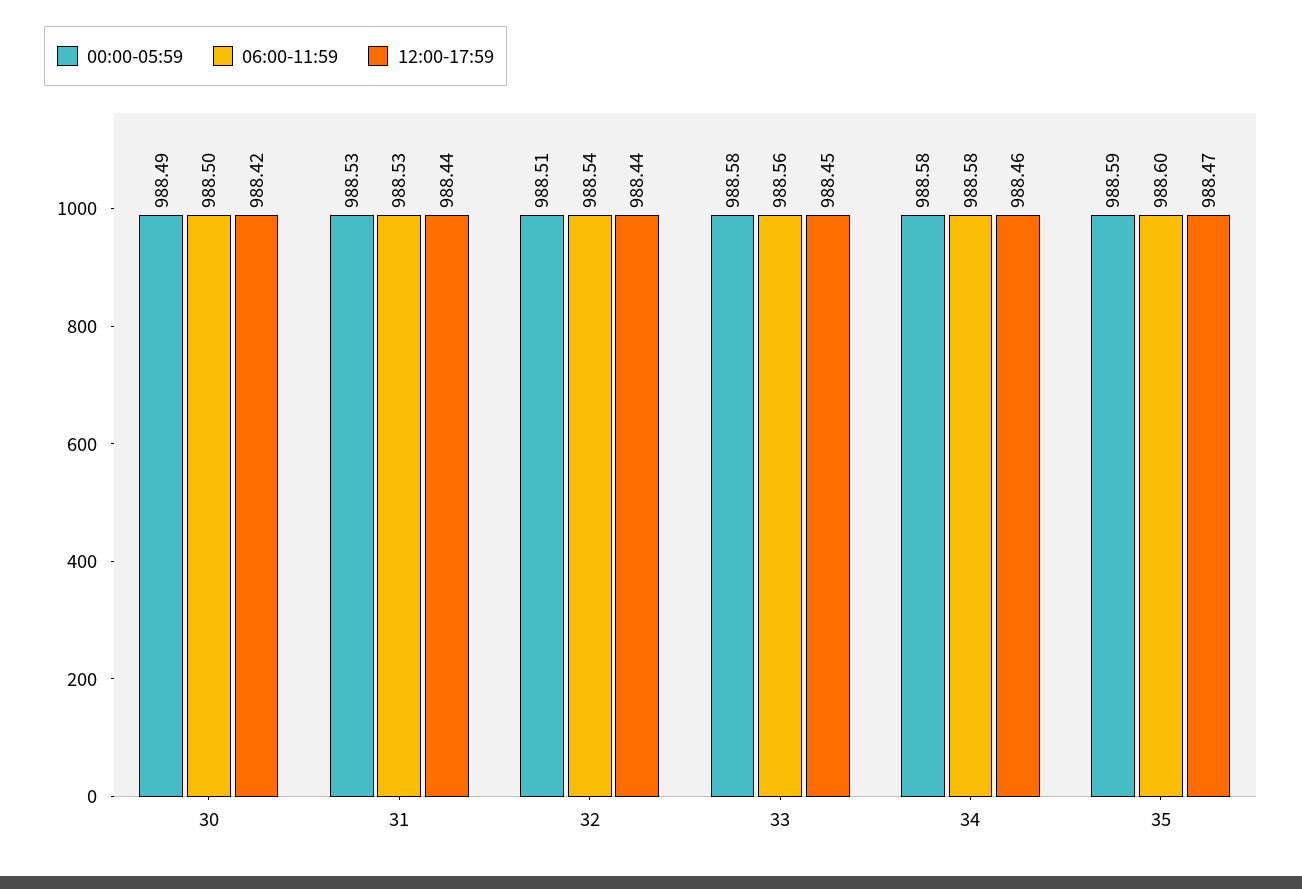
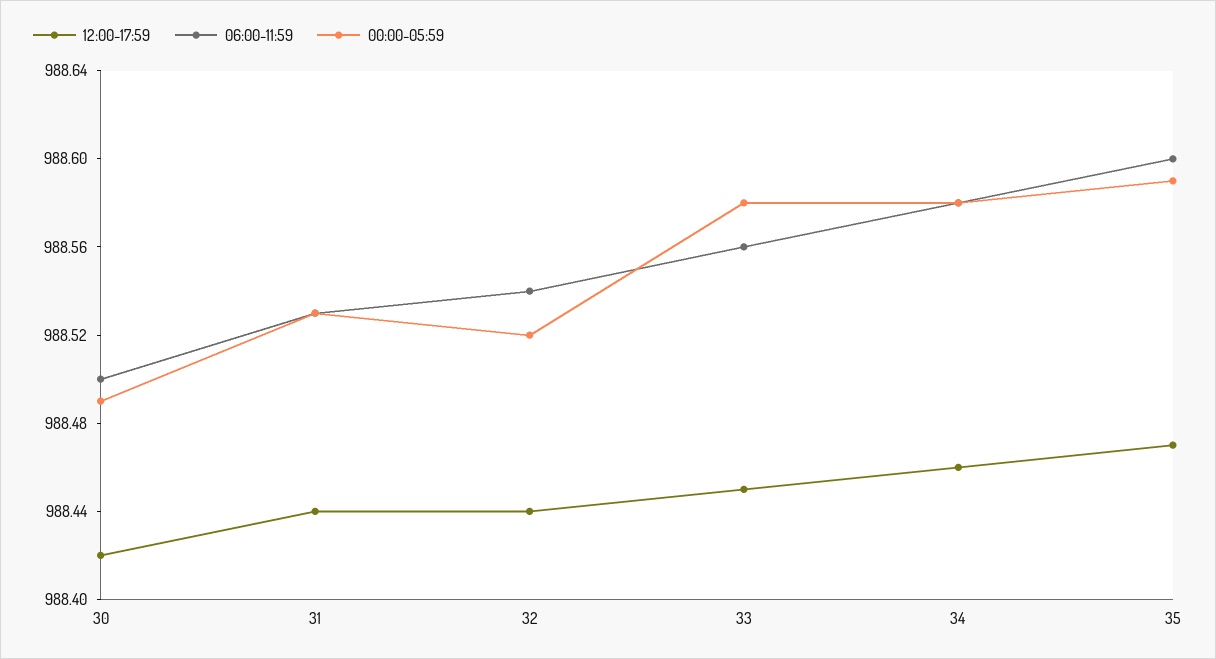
00:00-05:59, 32: 988.51 -> 988.52

